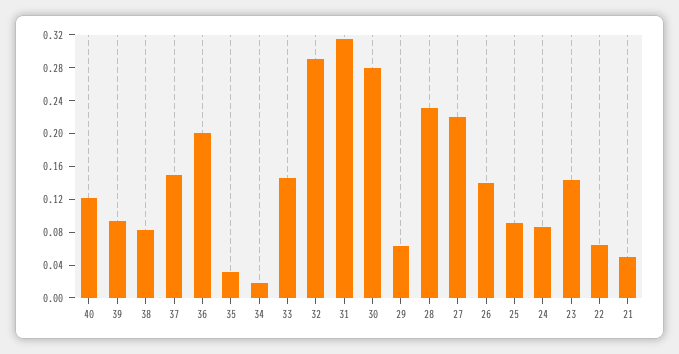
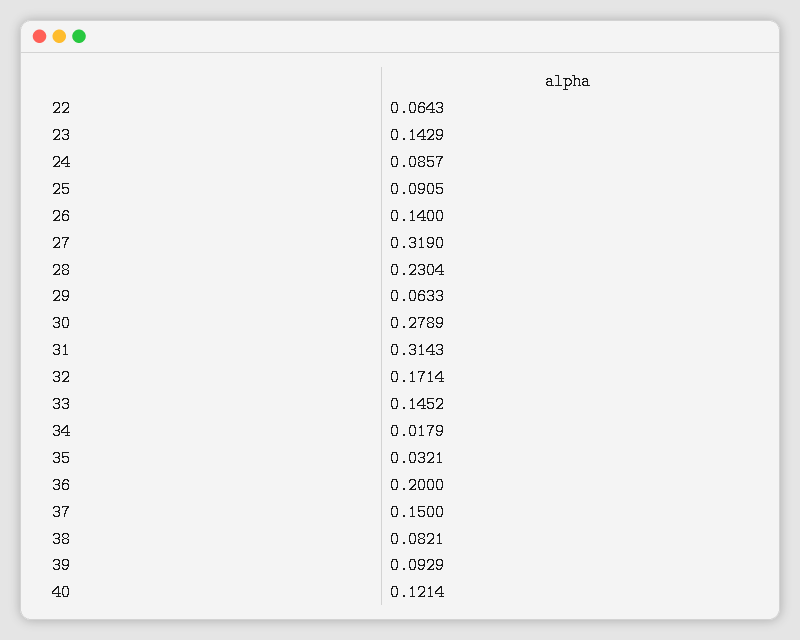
32: 0.29 -> 0.1714
27: 0.22 -> 0.319
21: 0.05 -> none

